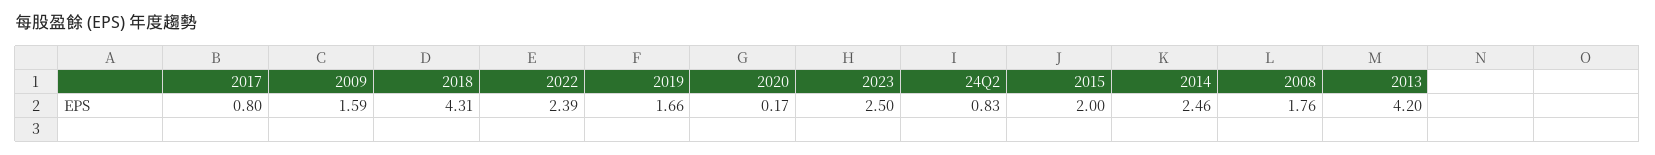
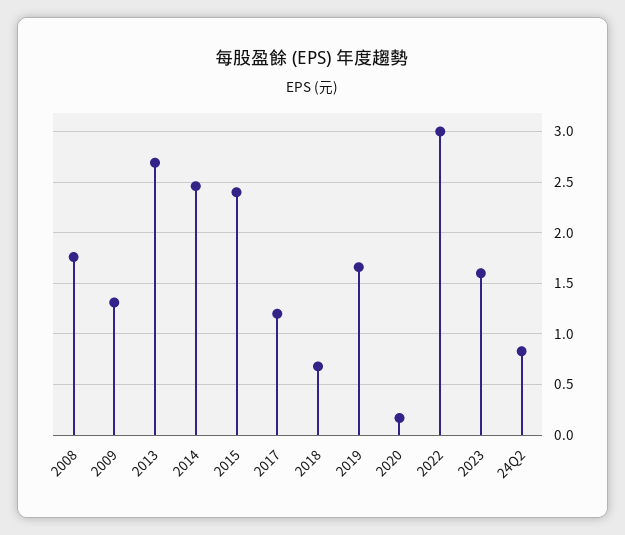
2017: 0.8 -> 1.2
2009: 1.59 -> 1.3
2018: 4.31 -> 0.7
2022: 2.39 -> 3
2023: 2.5 -> 1.6
2015: 2 -> 2.4
2013: 4.2 -> 2.7

